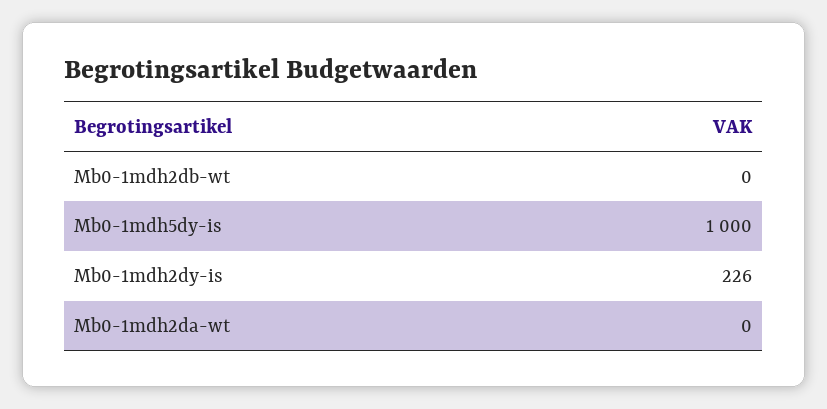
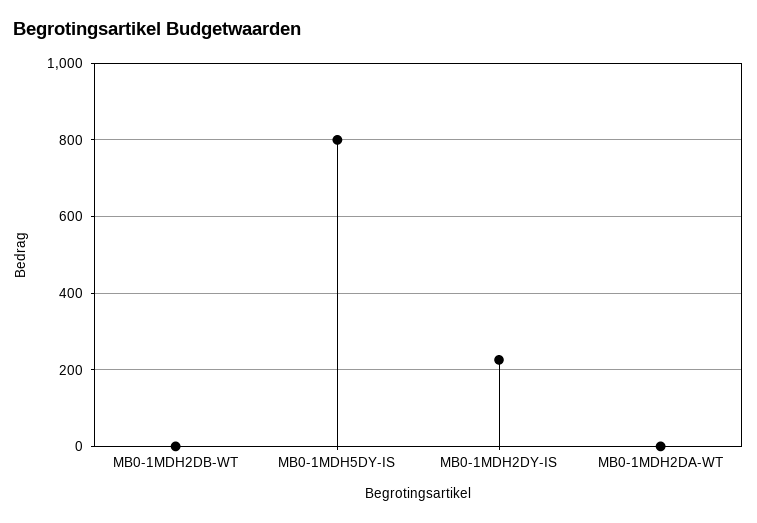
Mb0-1mdh5dy-is: 1000 -> 800

